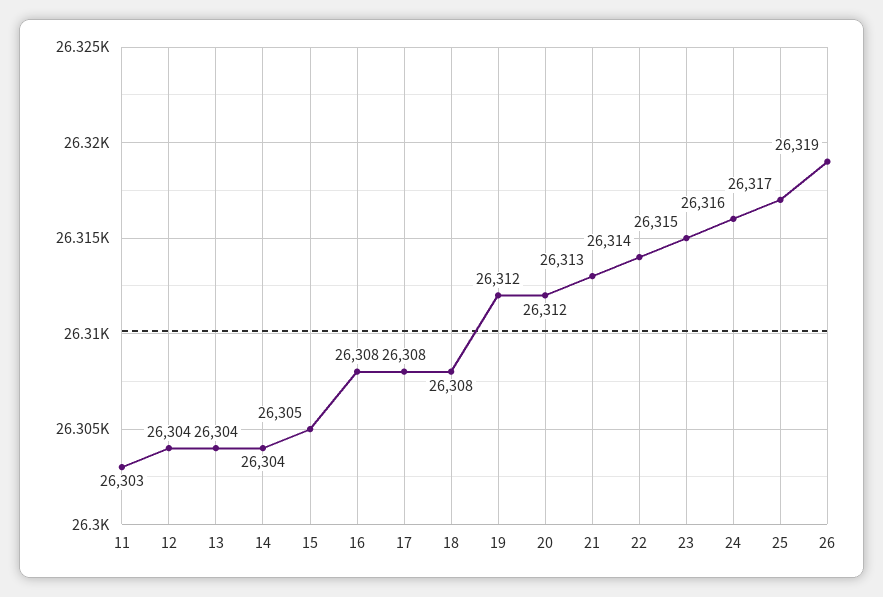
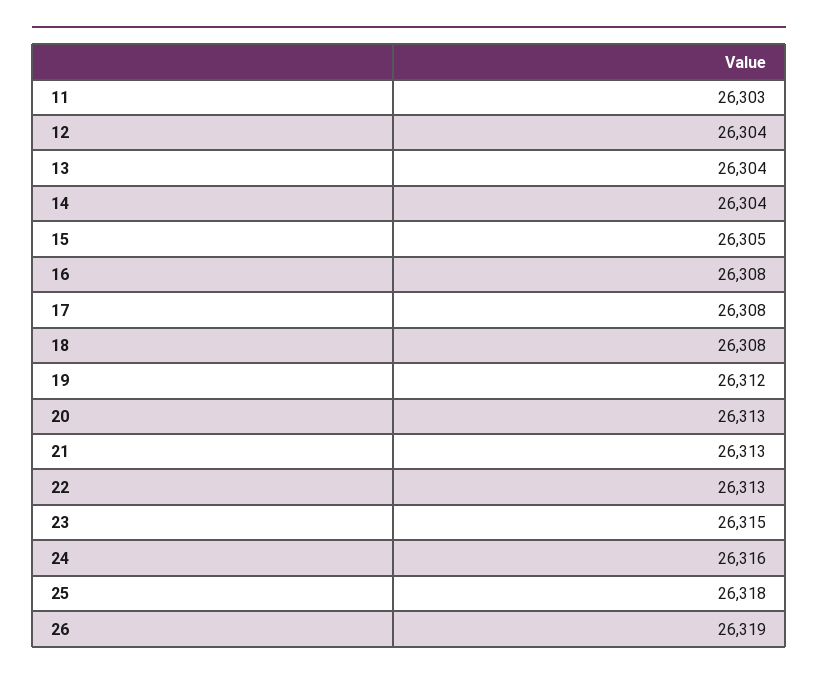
20: 26312 -> 26313
22: 26314 -> 26313
25: 26317 -> 26318

